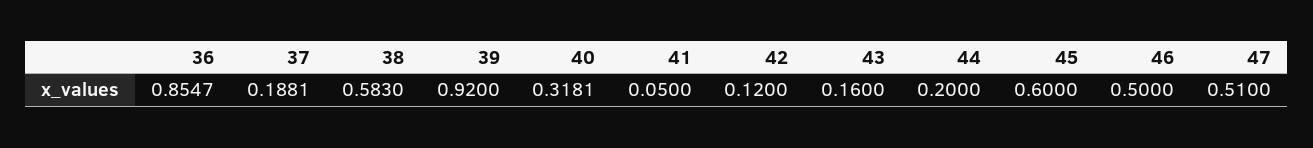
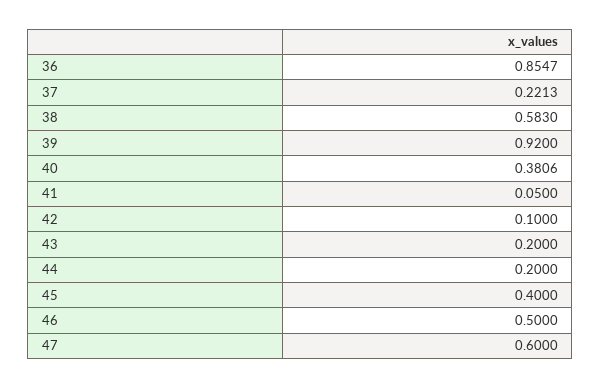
37: 0.1881 -> 0.2213
40: 0.3181 -> 0.3806
42: 0.12 -> 0.1
43: 0.16 -> 0.2
45: 0.6 -> 0.4
47: 0.51 -> 0.6

